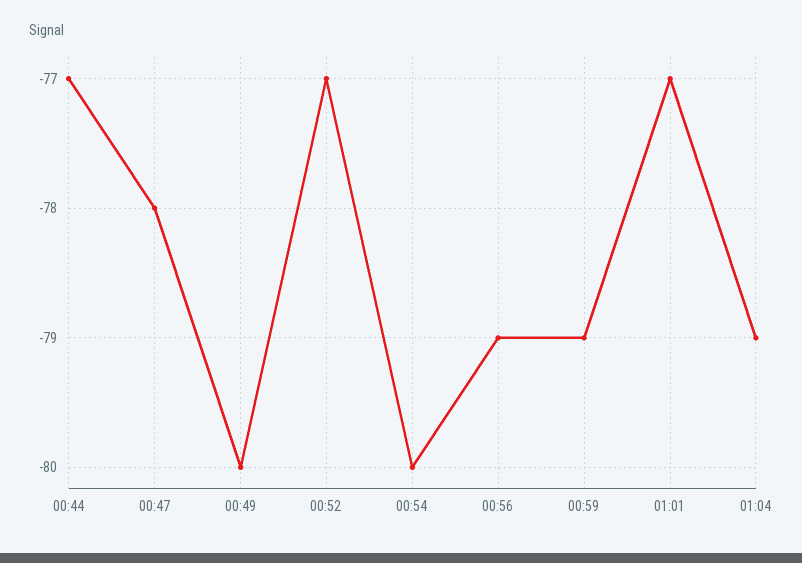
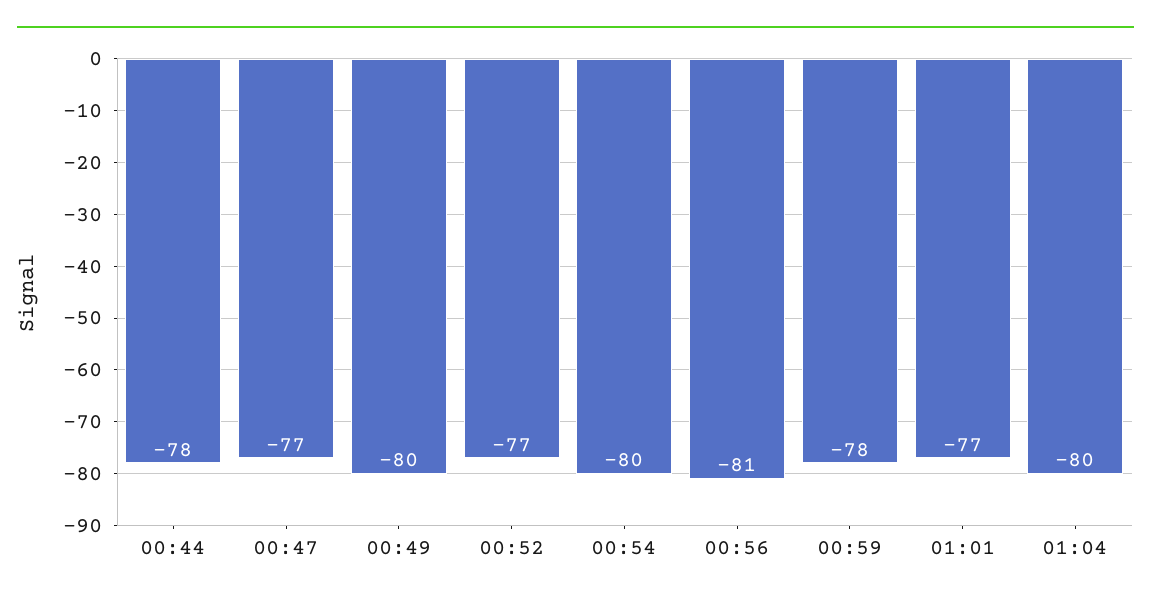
00:44: -77 -> -78
00:47: -78 -> -77
00:56: -79 -> -81
00:59: -79 -> -78
01:04: -79 -> -80

